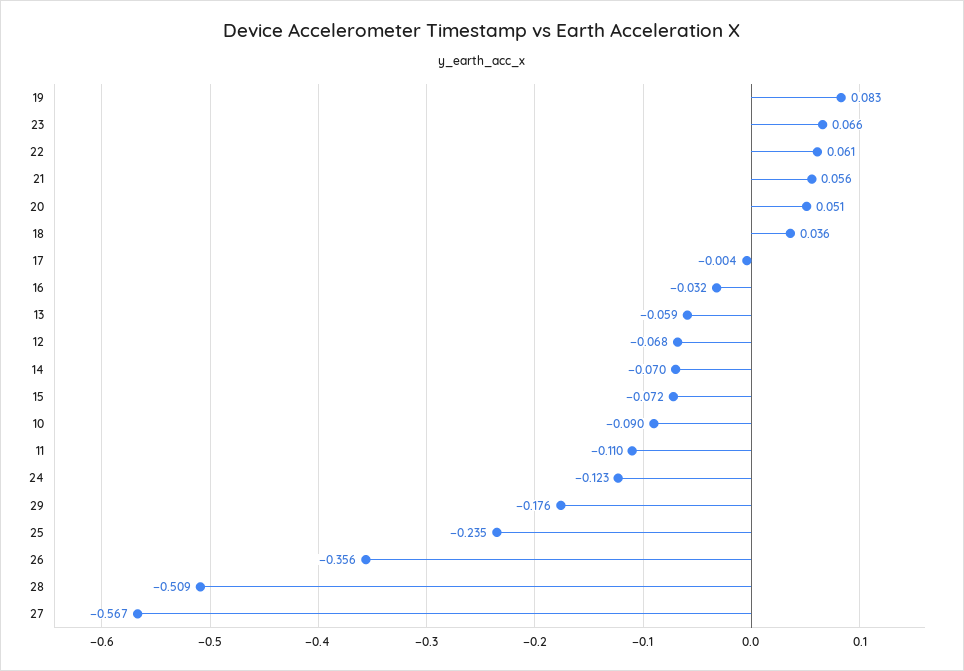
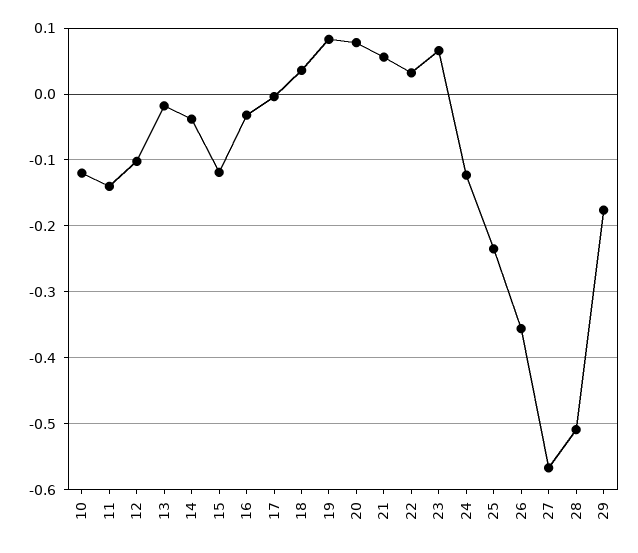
22: 0.061 -> 0.03
20: 0.051 -> 0.08
13: -0.059 -> -0.02
12: -0.068 -> -0.1
14: -0.07 -> -0.04
15: -0.072 -> -0.12
10: -0.09 -> -0.12
11: -0.11 -> -0.14

